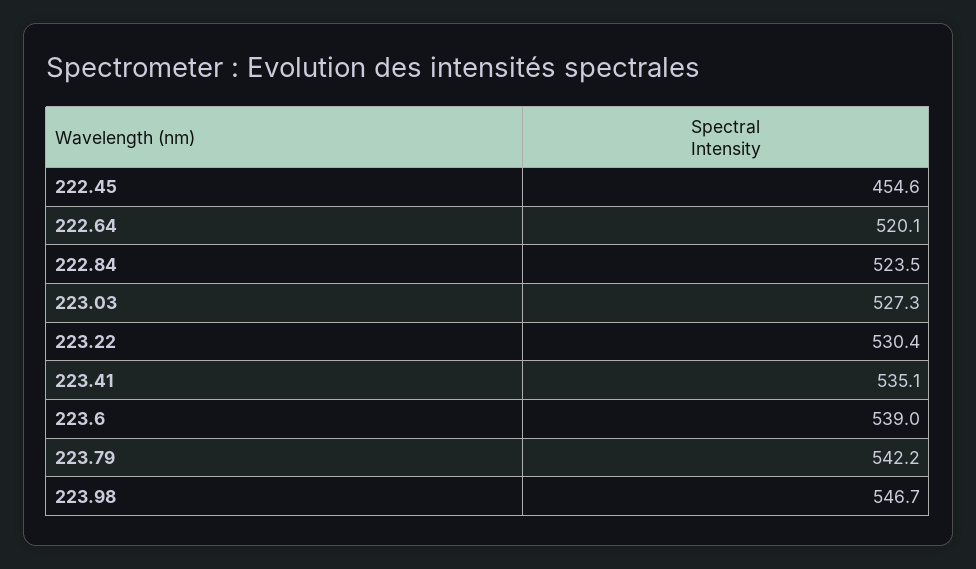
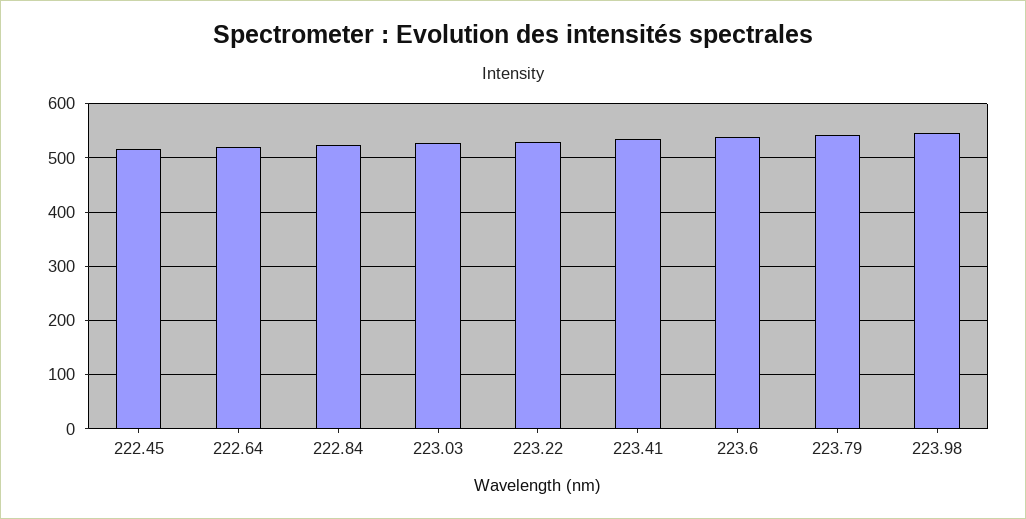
222.45: 454.6 -> 520

